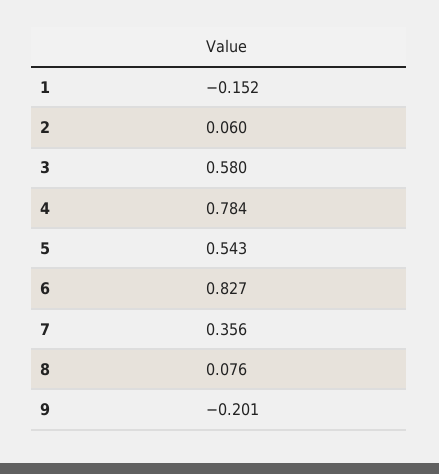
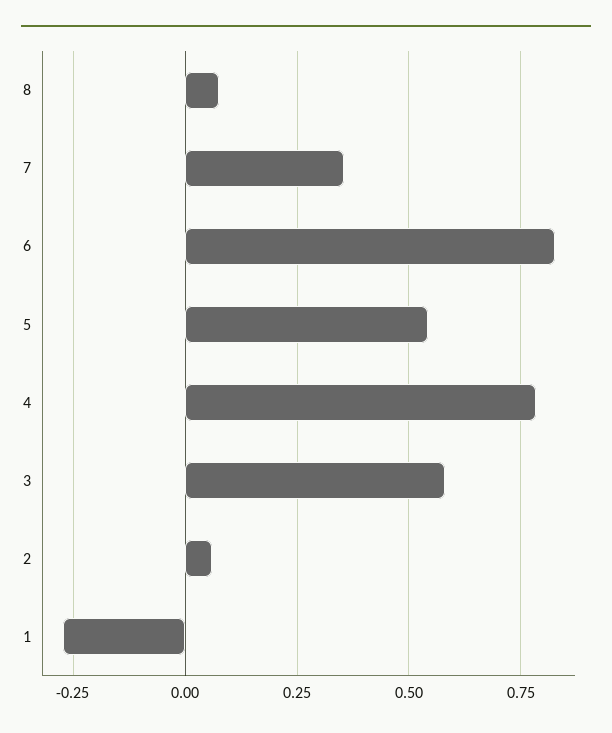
1: -0.152 -> -0.275
9: -0.201 -> none

